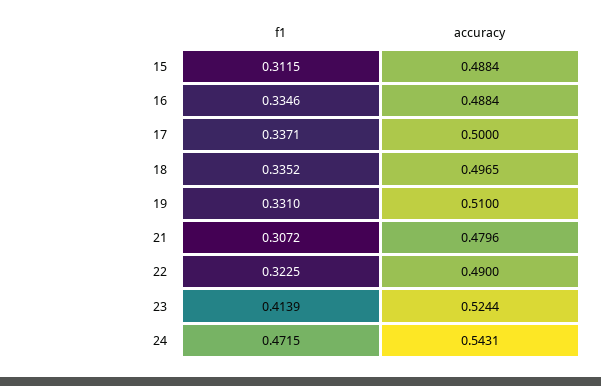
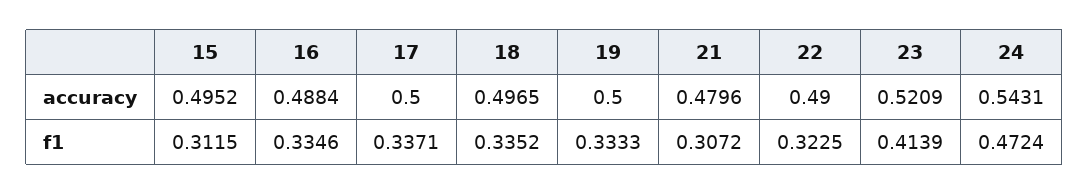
accuracy, 15: 0.4884 -> 0.4952
f1, 19: 0.331 -> 0.3333
accuracy, 19: 0.51 -> 0.5
accuracy, 23: 0.5244 -> 0.5209
f1, 24: 0.4715 -> 0.4724

